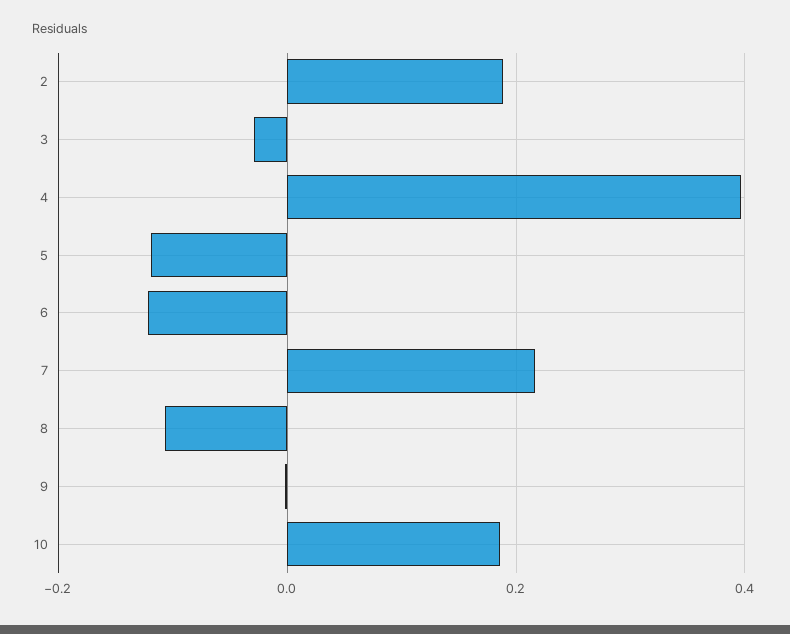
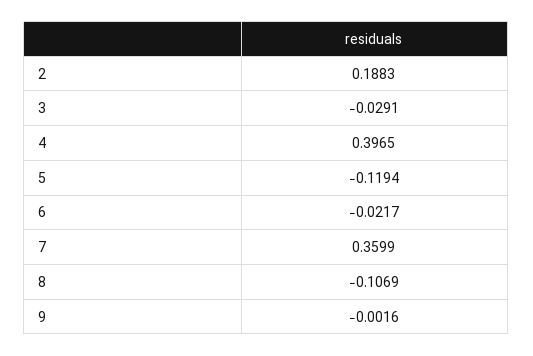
6: -0.12 -> -0.0217
7: 0.22 -> 0.3599
10: 0.18 -> none

